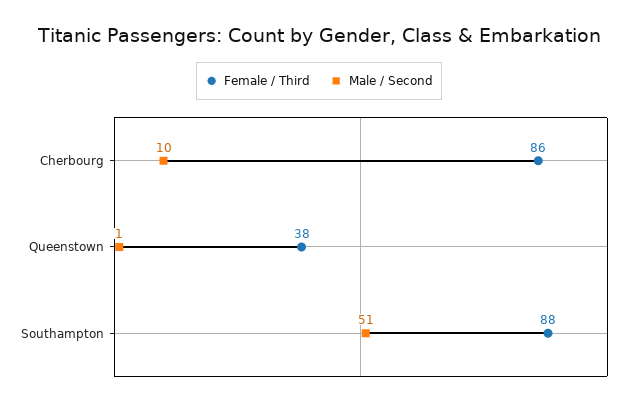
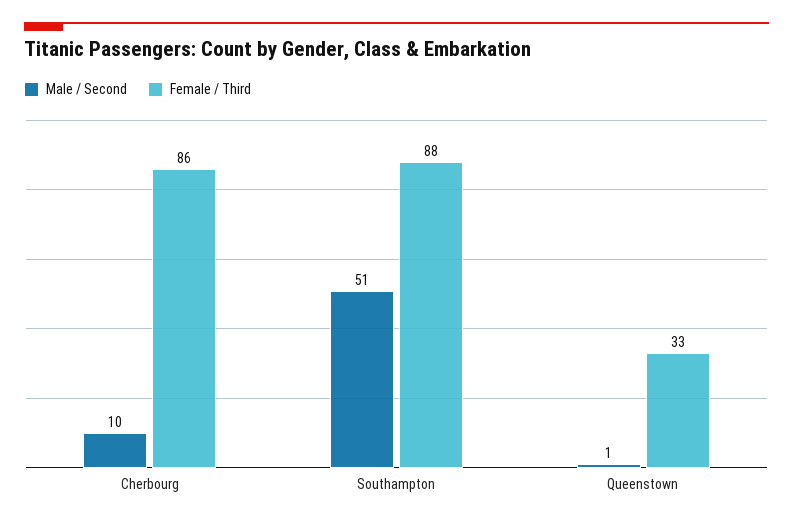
Female / Third, Queenstown: 38 -> 33

